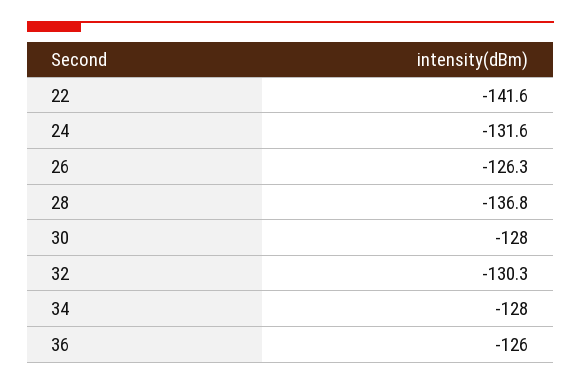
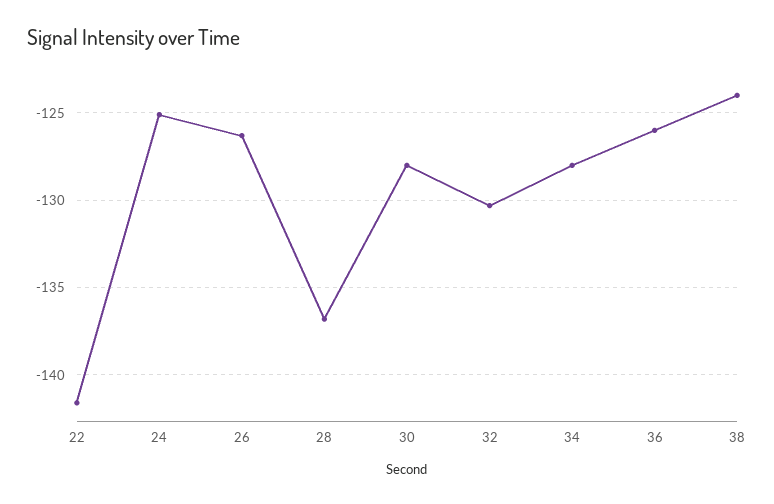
24: -131.6 -> -125
38: none -> -124

